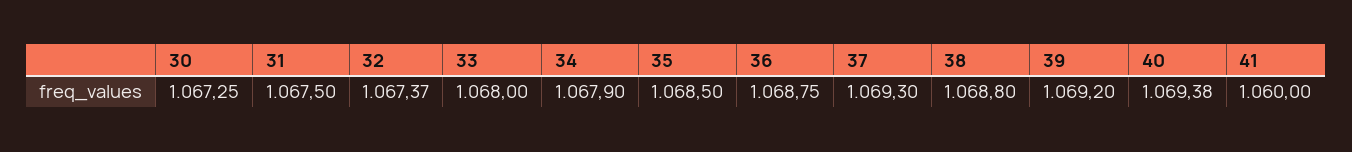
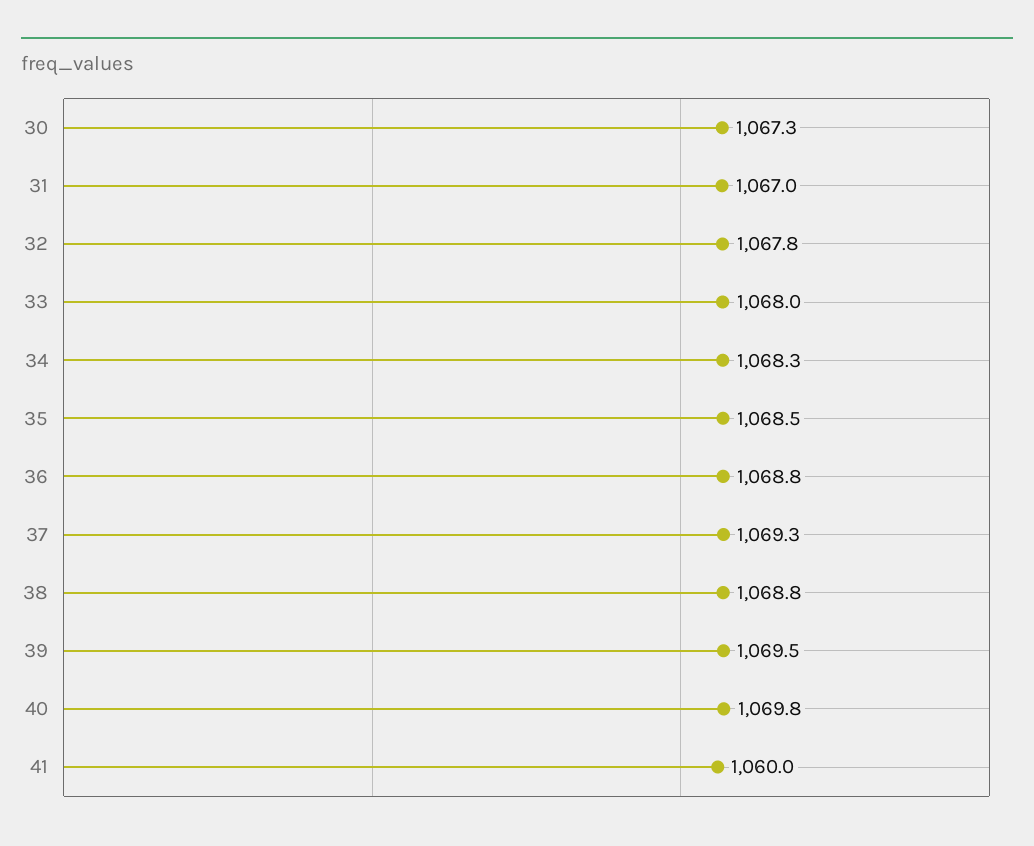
31: 1067.5 -> 1067
32: 1067.37 -> 1067.8
34: 1067.9 -> 1068.3
39: 1069.2 -> 1069.5
40: 1069.38 -> 1069.8

